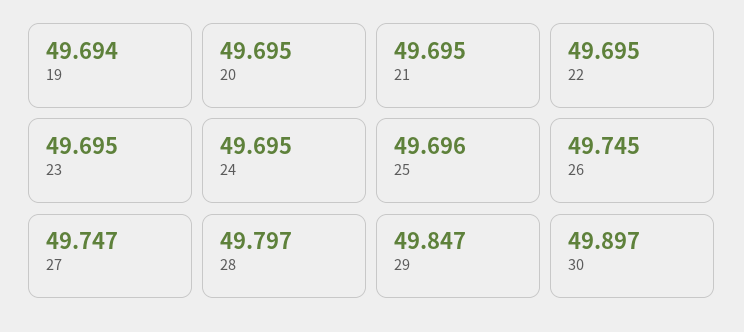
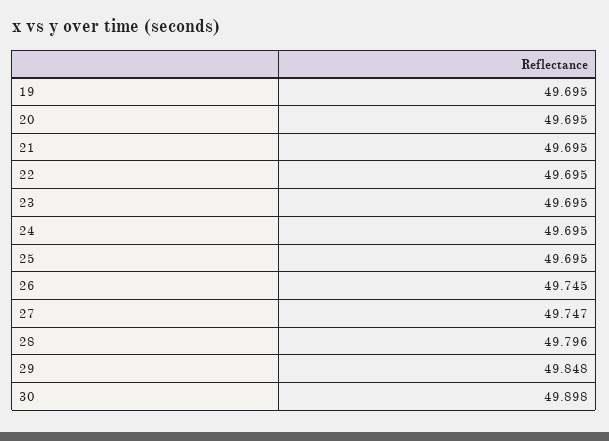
19: 49.694 -> 49.695
25: 49.696 -> 49.695
28: 49.797 -> 49.796
29: 49.847 -> 49.848
30: 49.897 -> 49.898

